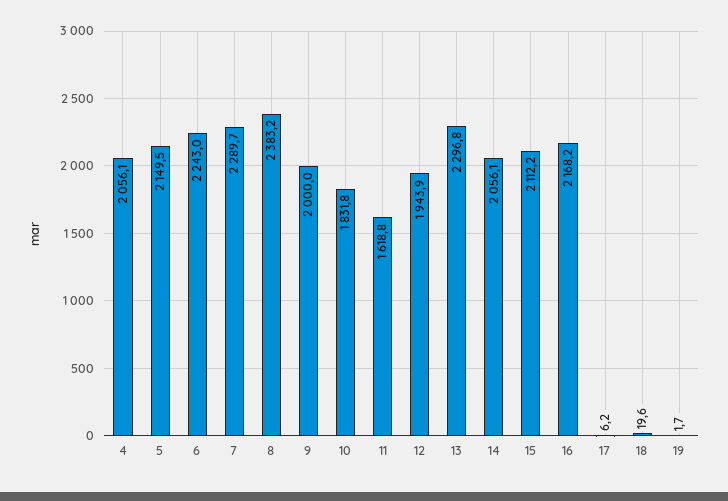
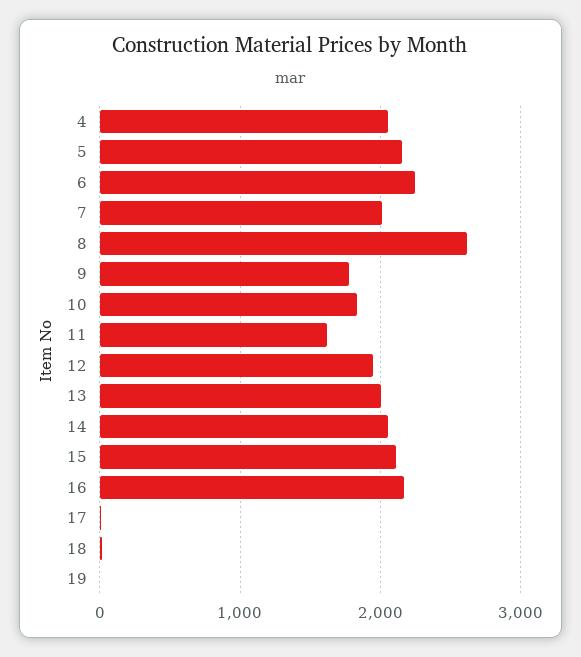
7: 2289.7 -> 2000
8: 2383.2 -> 2600
9: 2000 -> 1800
13: 2296.8 -> 2000

